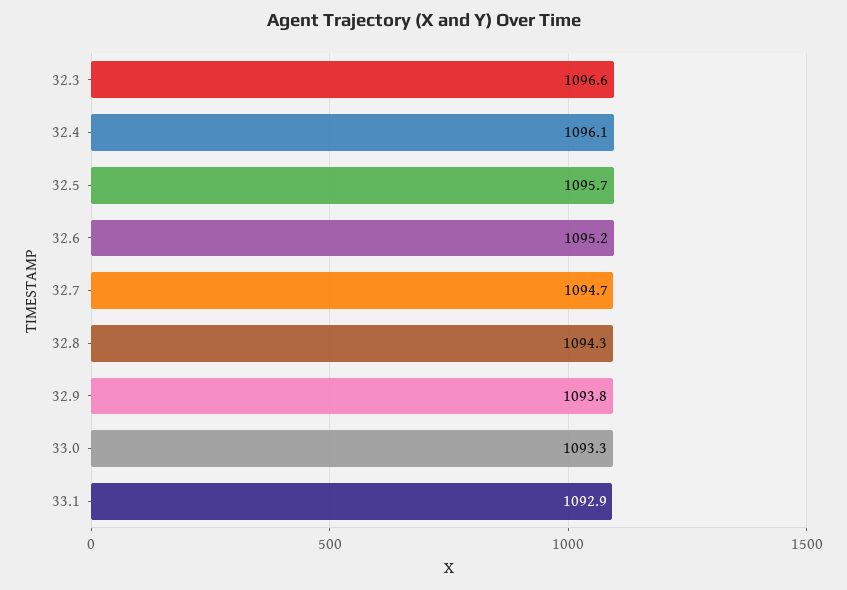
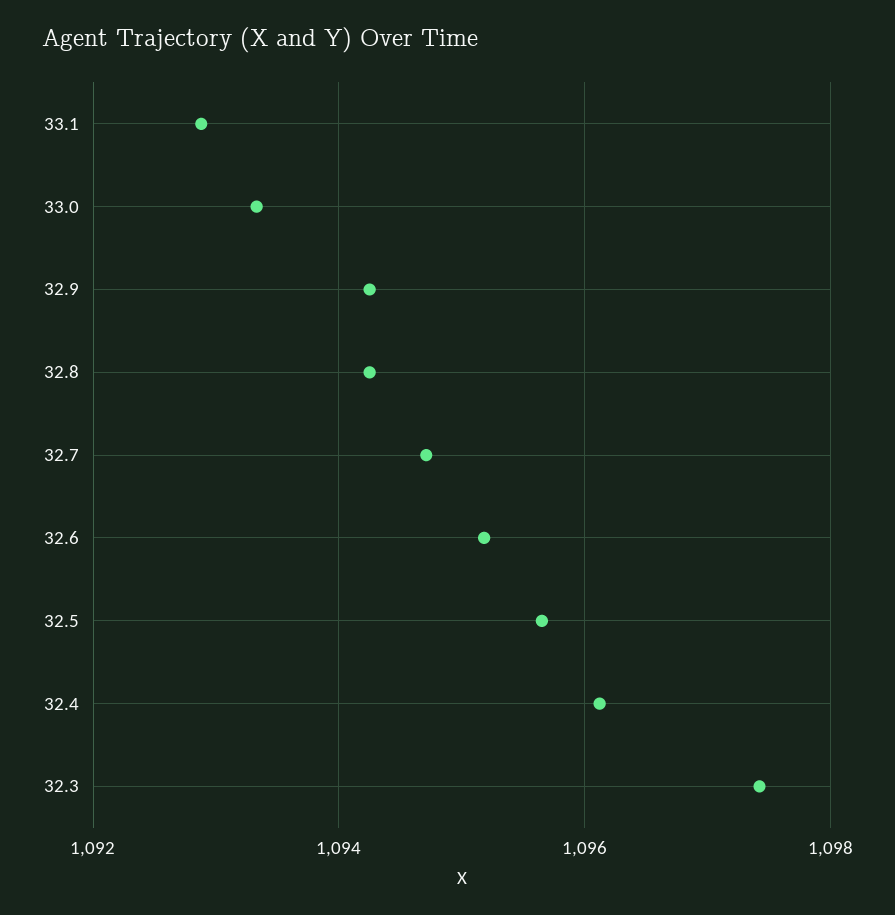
32.3: 1096.6 -> 1097.4
32.9: 1093.8 -> 1094.2

